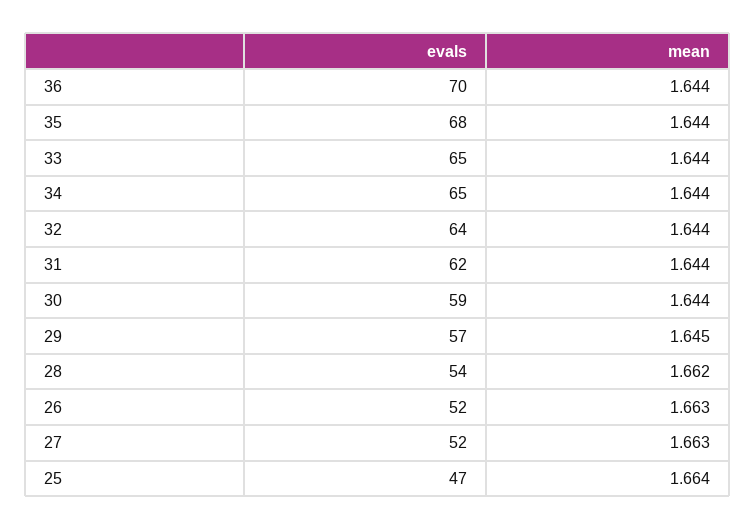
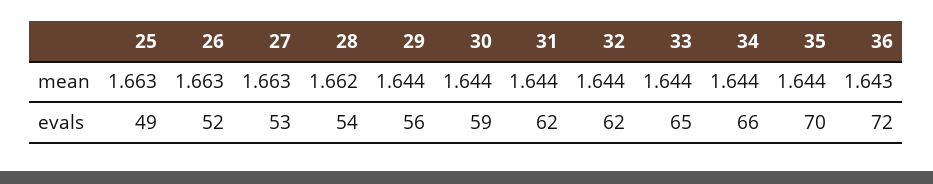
evals, 36: 70 -> 72
mean, 36: 1.644 -> 1.643
evals, 35: 68 -> 70
evals, 34: 65 -> 66
evals, 32: 64 -> 62
evals, 29: 57 -> 56
mean, 29: 1.645 -> 1.644
evals, 27: 52 -> 53
evals, 25: 47 -> 49
mean, 25: 1.664 -> 1.663

